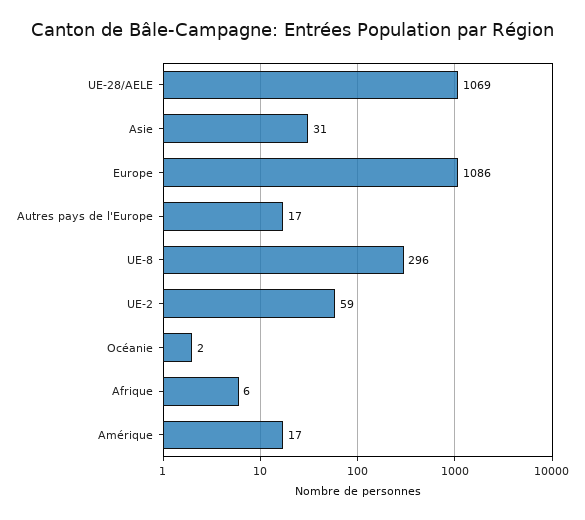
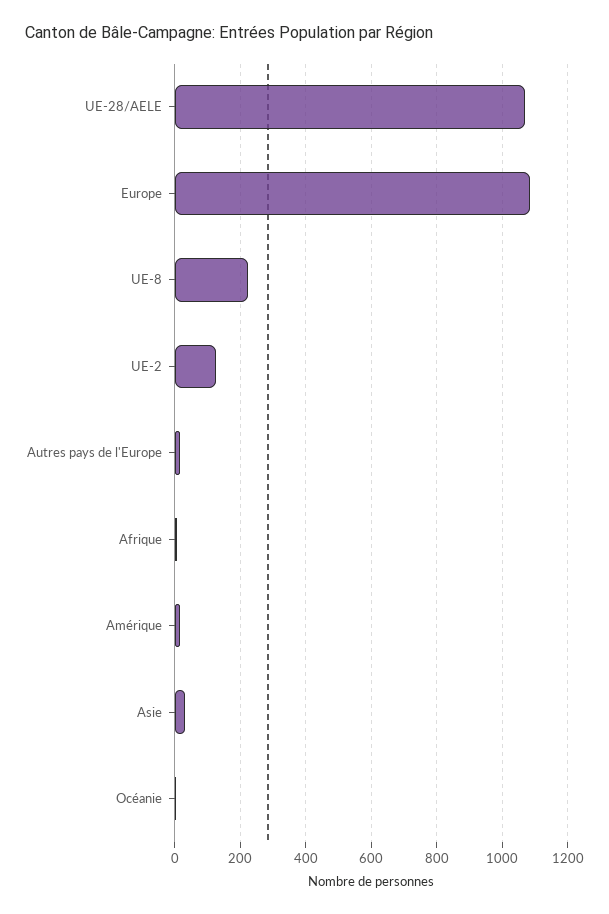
UE-8: 296 -> 220
UE-2: 59 -> 120

